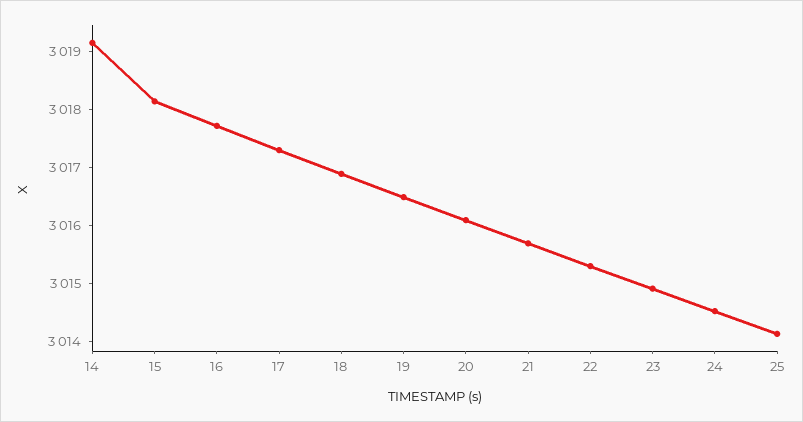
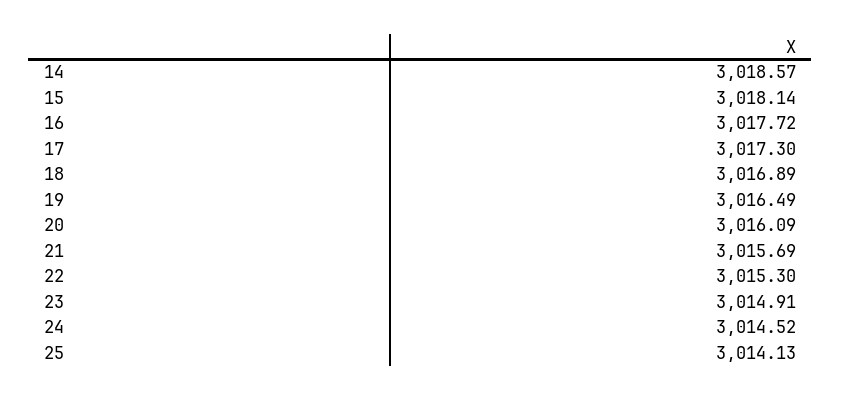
14: 3019.2 -> 3018.57

